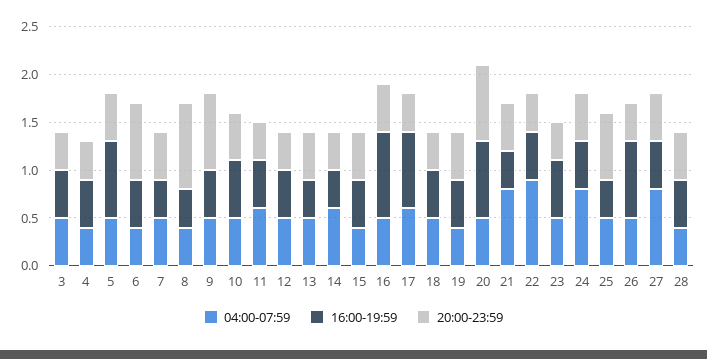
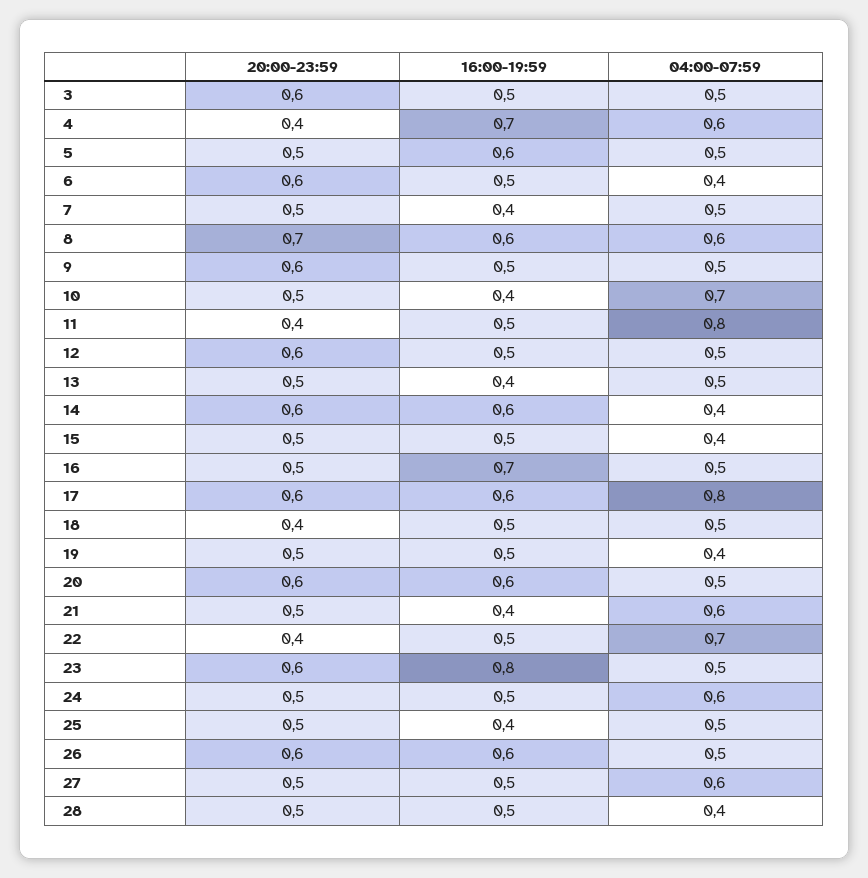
20:00-23:59, 3: 0.4 -> 0.6
04:00-07:59, 4: 0.4 -> 0.6
16:00-19:59, 4: 0.5 -> 0.7
16:00-19:59, 5: 0.8 -> 0.6
20:00-23:59, 6: 0.8 -> 0.6
04:00-07:59, 8: 0.4 -> 0.6
16:00-19:59, 8: 0.4 -> 0.6
20:00-23:59, 8: 0.9 -> 0.7
20:00-23:59, 9: 0.8 -> 0.6
04:00-07:59, 10: 0.5 -> 0.7
16:00-19:59, 10: 0.6 -> 0.4
04:00-07:59, 11: 0.6 -> 0.8
20:00-23:59, 12: 0.4 -> 0.6
04:00-07:59, 14: 0.6 -> 0.4
16:00-19:59, 14: 0.4 -> 0.6
20:00-23:59, 14: 0.4 -> 0.6
16:00-19:59, 16: 0.9 -> 0.7
04:00-07:59, 17: 0.6 -> 0.8
16:00-19:59, 17: 0.8 -> 0.6
20:00-23:59, 17: 0.4 -> 0.6
16:00-19:59, 20: 0.8 -> 0.6
20:00-23:59, 20: 0.8 -> 0.6
04:00-07:59, 21: 0.8 -> 0.6
04:00-07:59, 22: 0.9 -> 0.7
16:00-19:59, 23: 0.6 -> 0.8
20:00-23:59, 23: 0.4 -> 0.6
04:00-07:59, 24: 0.8 -> 0.6
20:00-23:59, 25: 0.7 -> 0.5
16:00-19:59, 26: 0.8 -> 0.6
20:00-23:59, 26: 0.4 -> 0.6
04:00-07:59, 27: 0.8 -> 0.6

